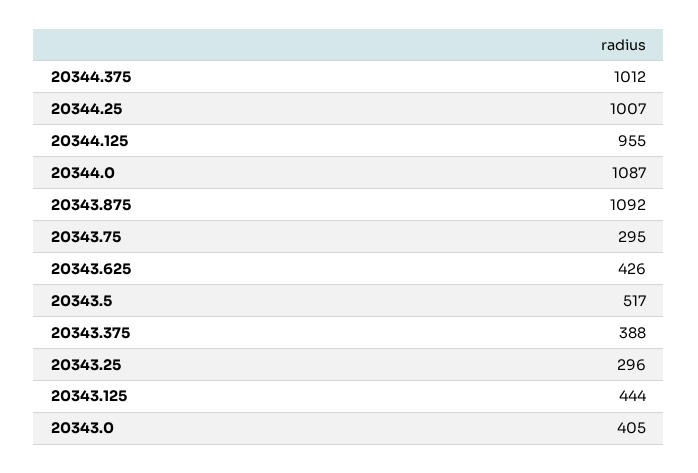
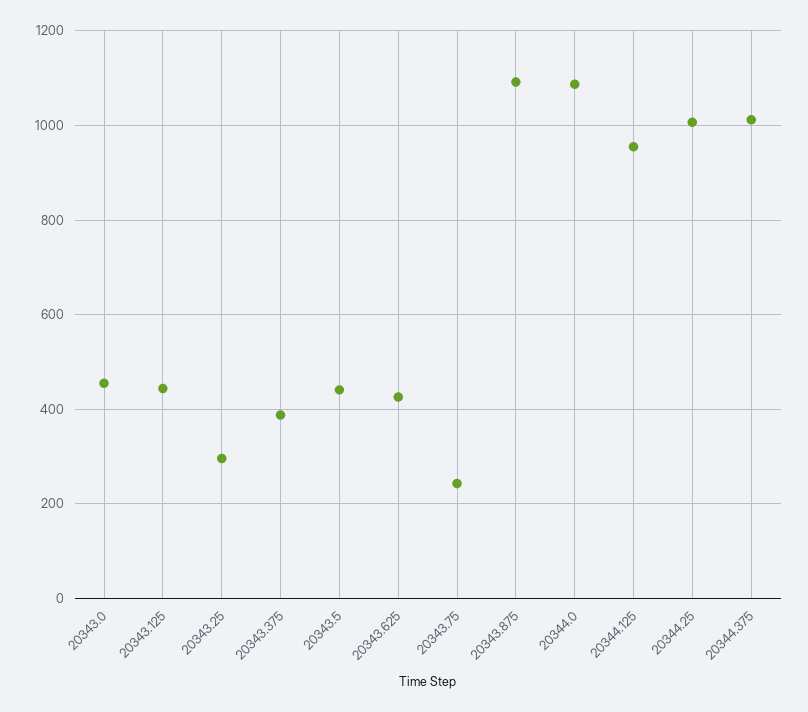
20343.75: 295 -> 240
20343.5: 517 -> 440
20343.0: 405 -> 460

